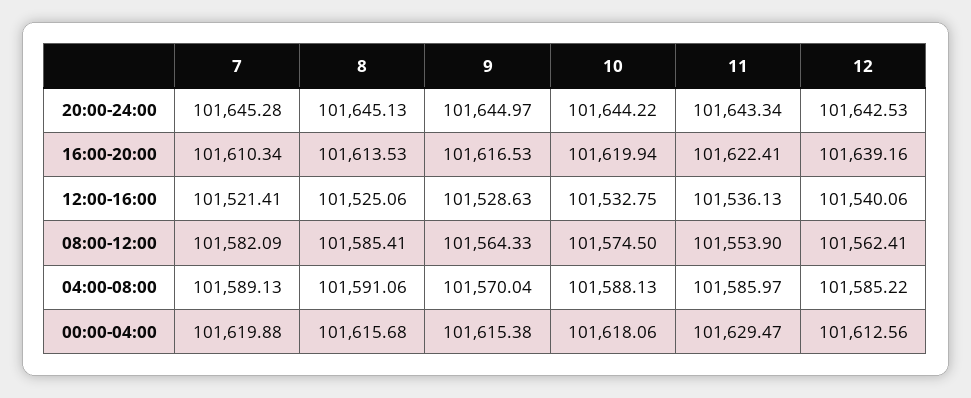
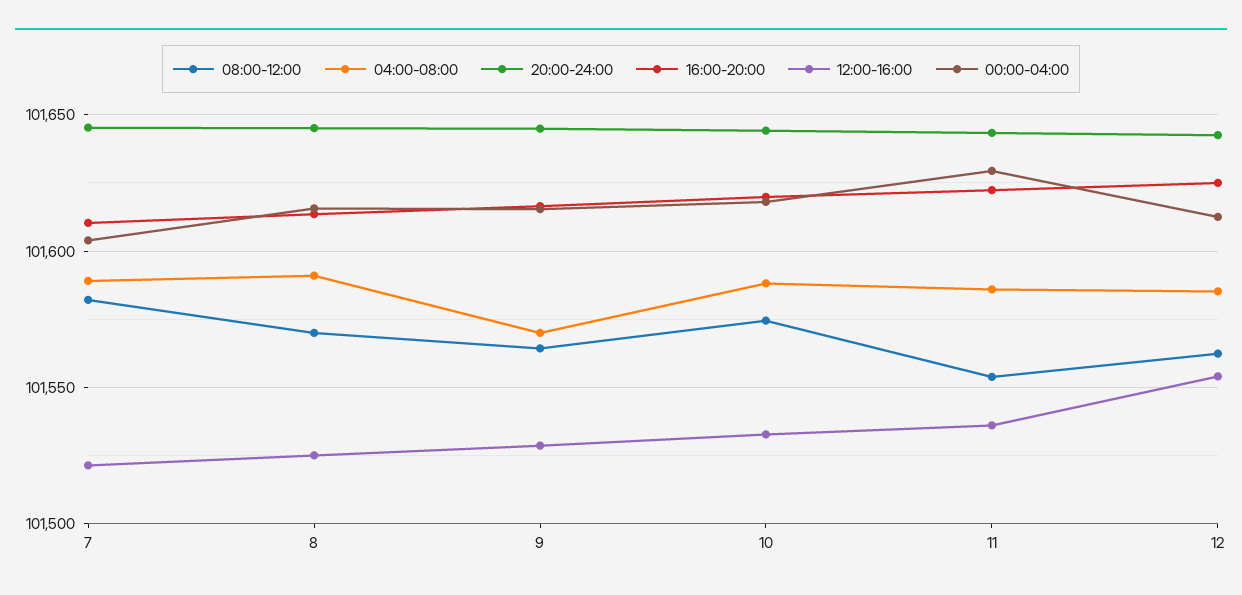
16:00-20:00, 12: 101639.16 -> 101625
12:00-16:00, 12: 101540.06 -> 101555
08:00-12:00, 8: 101585.41 -> 101570
00:00-04:00, 7: 101619.88 -> 101605

